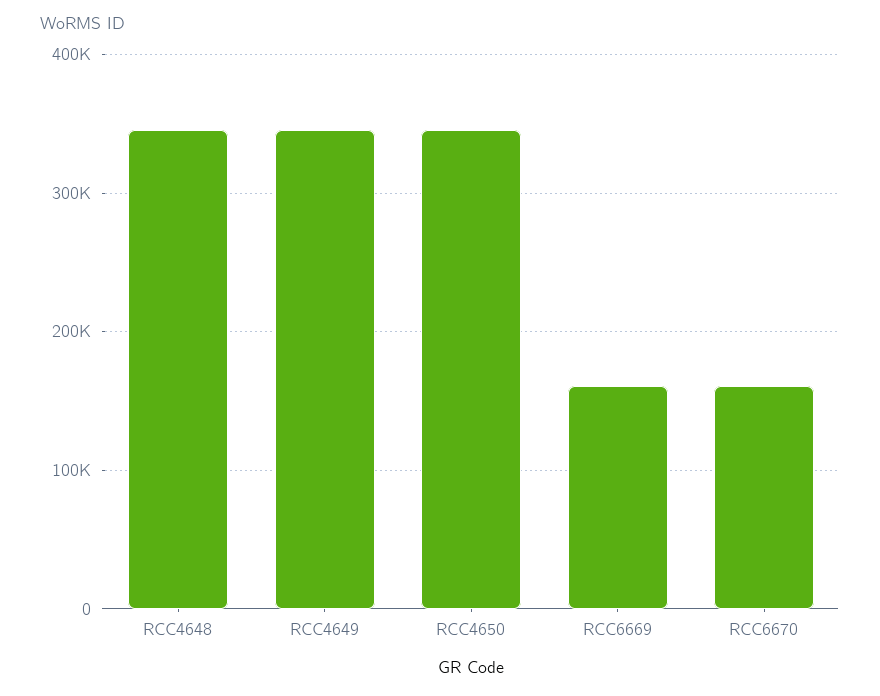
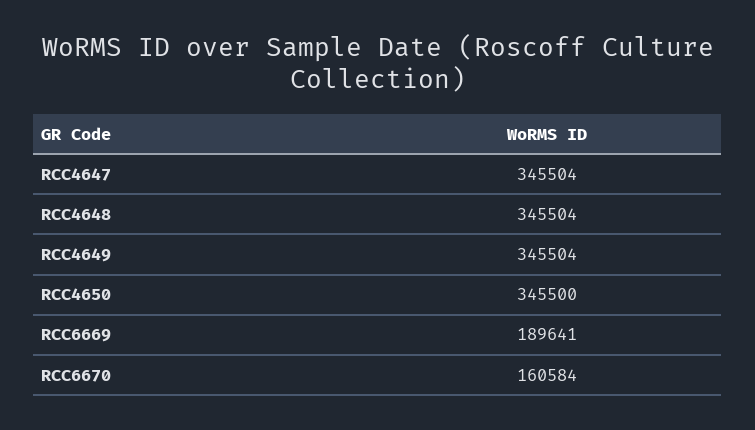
RCC6669: 160000 -> 189641
RCC4647: none -> 345504

